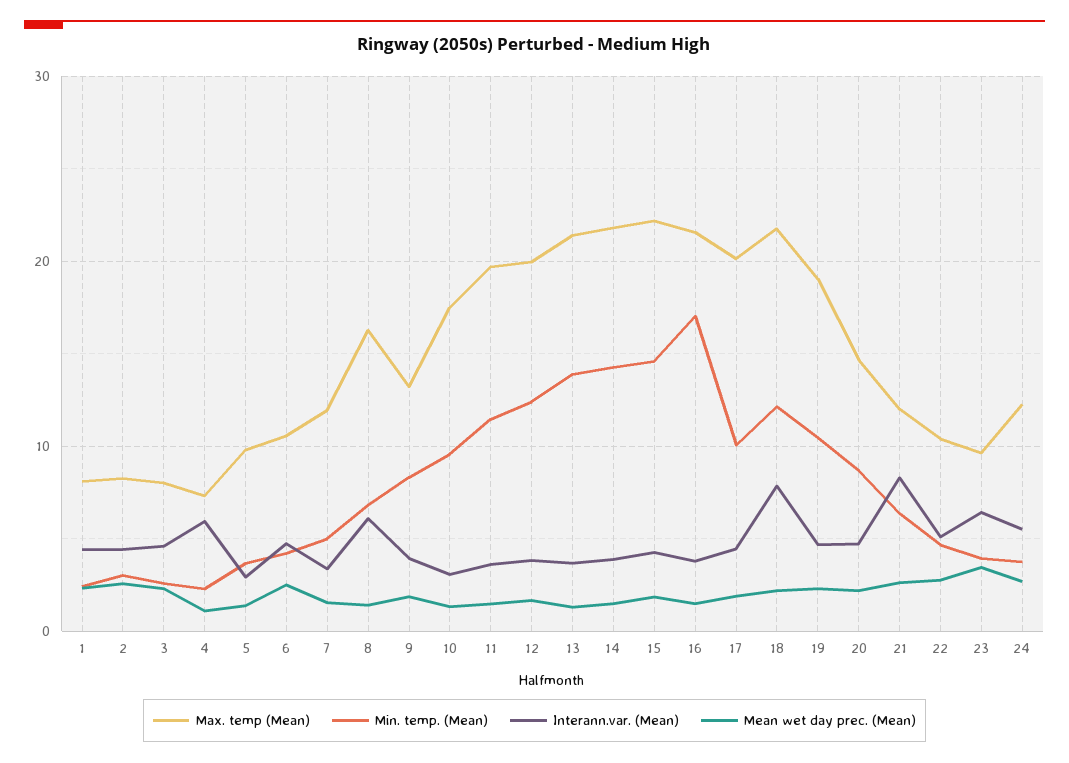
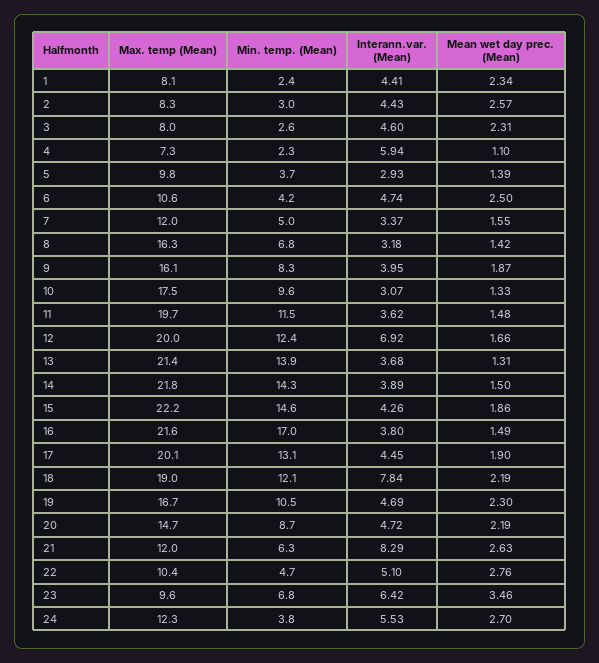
Interann.var. (Mean), 8: 6 -> 3.18
Max. temp (Mean), 9: 13 -> 16.1
Interann.var. (Mean), 12: 4 -> 6.92
Min. temp. (Mean), 17: 10 -> 13.1
Max. temp (Mean), 18: 22 -> 19
Max. temp (Mean), 19: 19 -> 16.7
Min. temp. (Mean), 23: 4 -> 6.8

